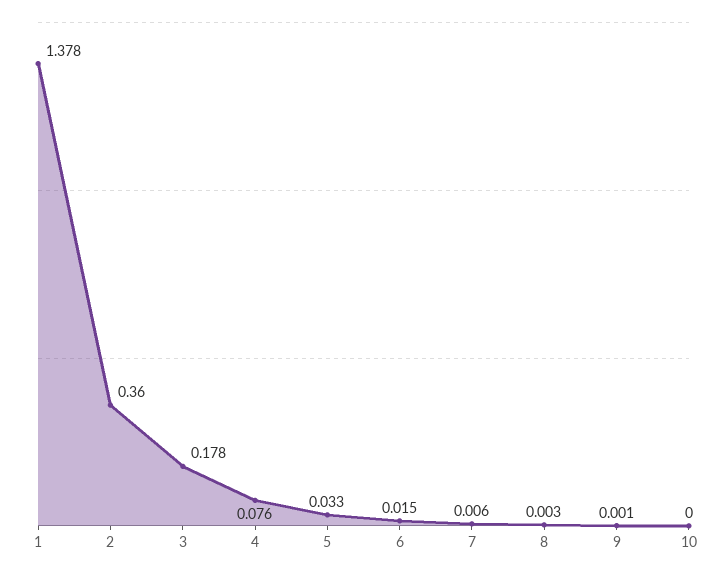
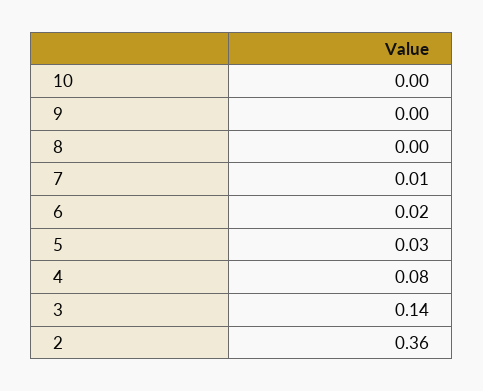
1: 1.378 -> none
3: 0.178 -> 0.14

